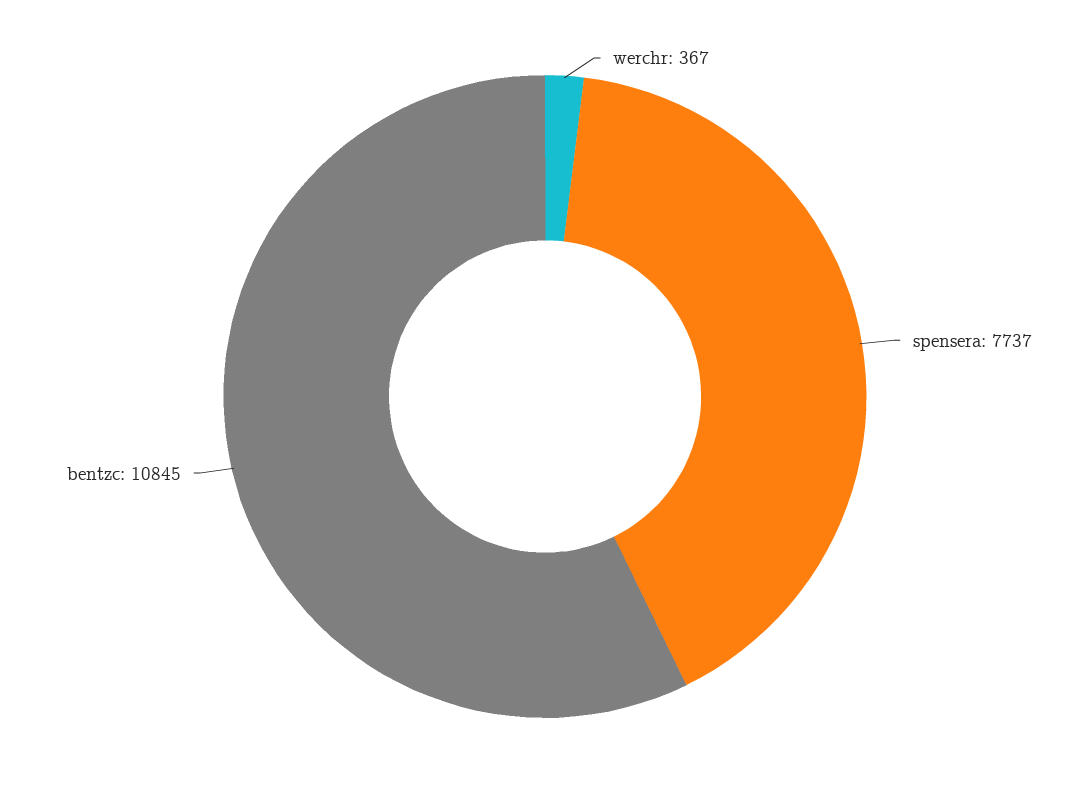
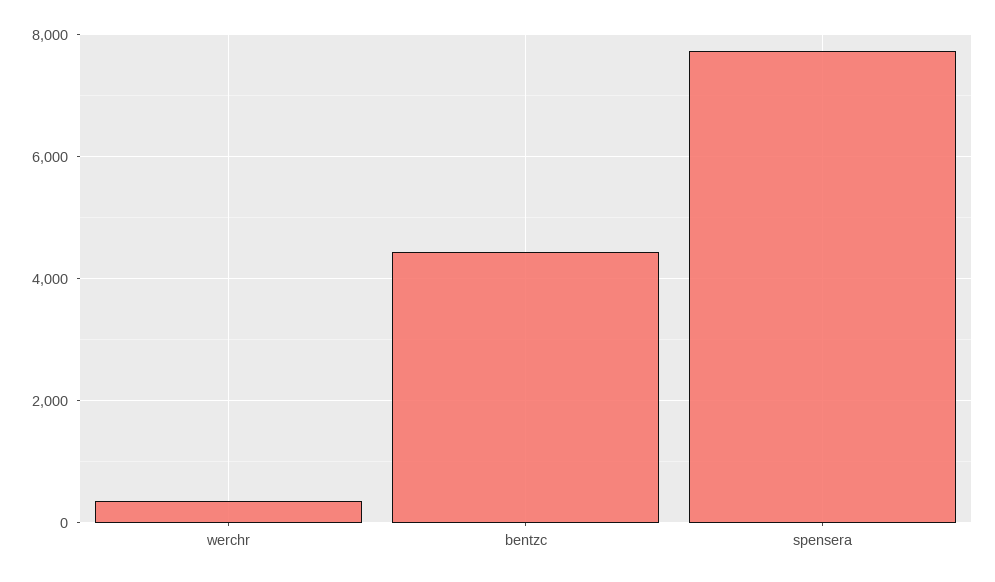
bentzc: 10845 -> 4400

